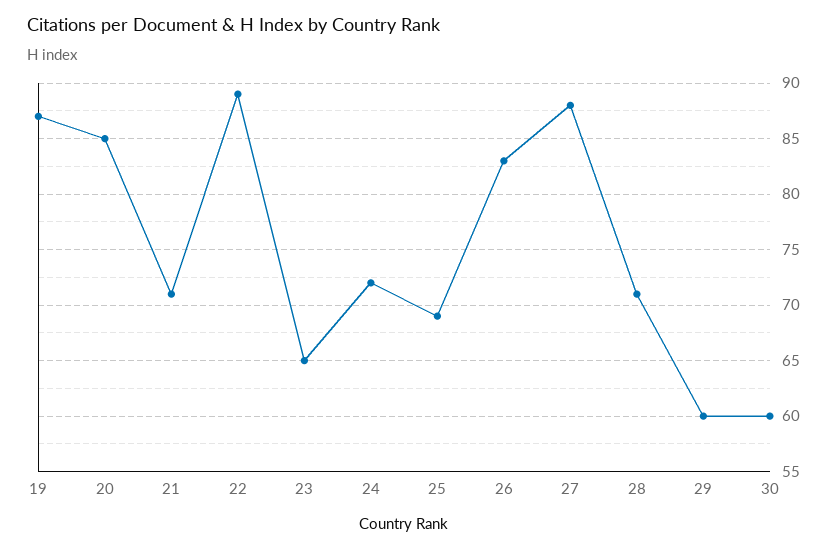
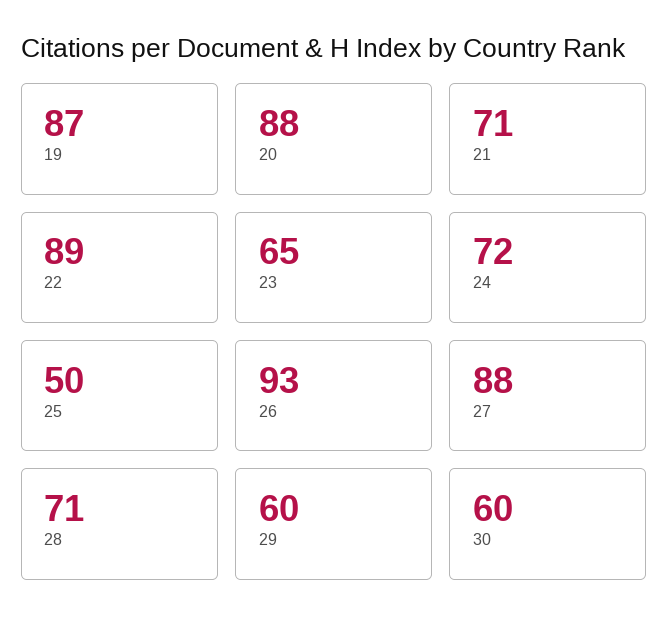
20: 85 -> 88
25: 69 -> 50
26: 83 -> 93

